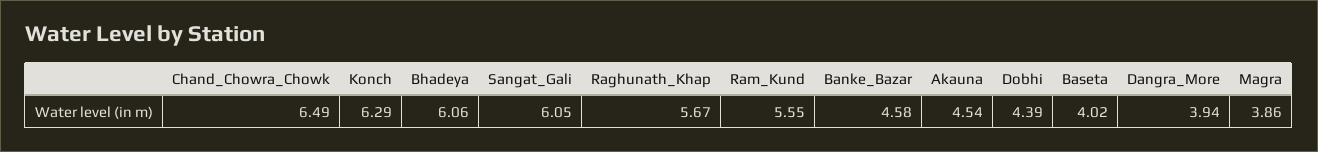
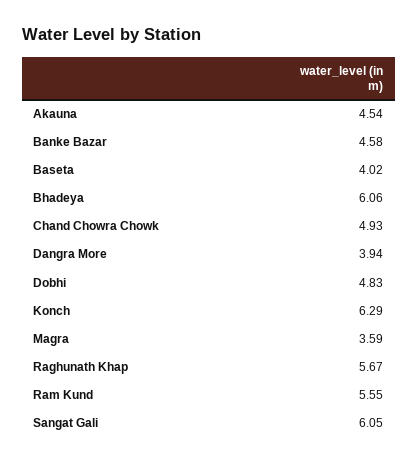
Chand_Chowra_Chowk: 6.49 -> 4.93
Dobhi: 4.39 -> 4.83
Magra: 3.86 -> 3.59

